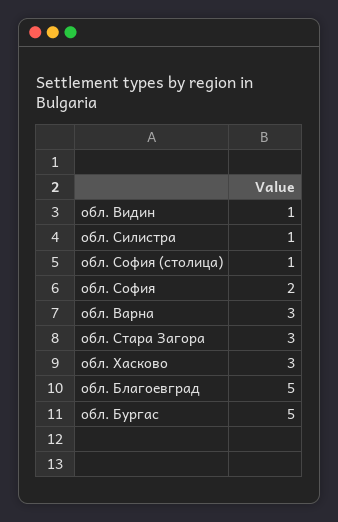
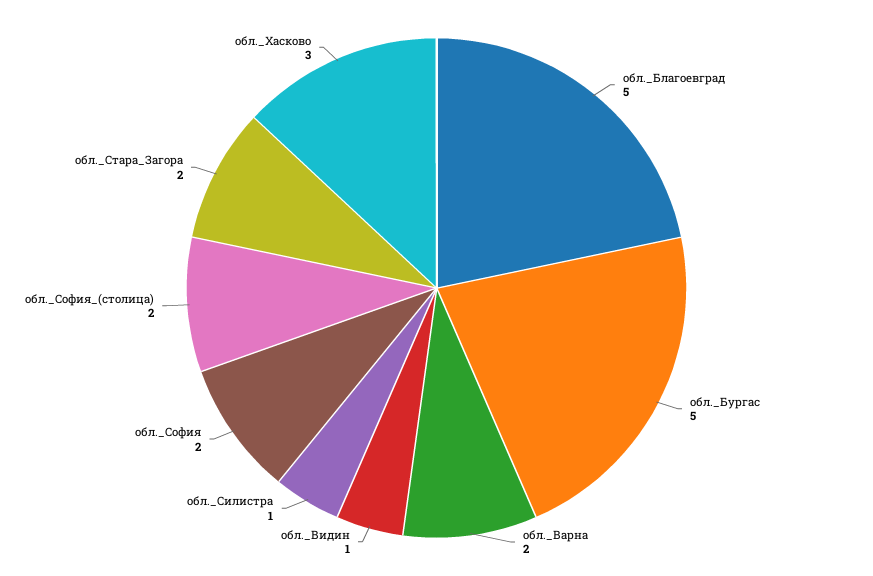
обл. София (столица): 1 -> 2
обл. Варна: 3 -> 2
обл. Стара Загора: 3 -> 2

